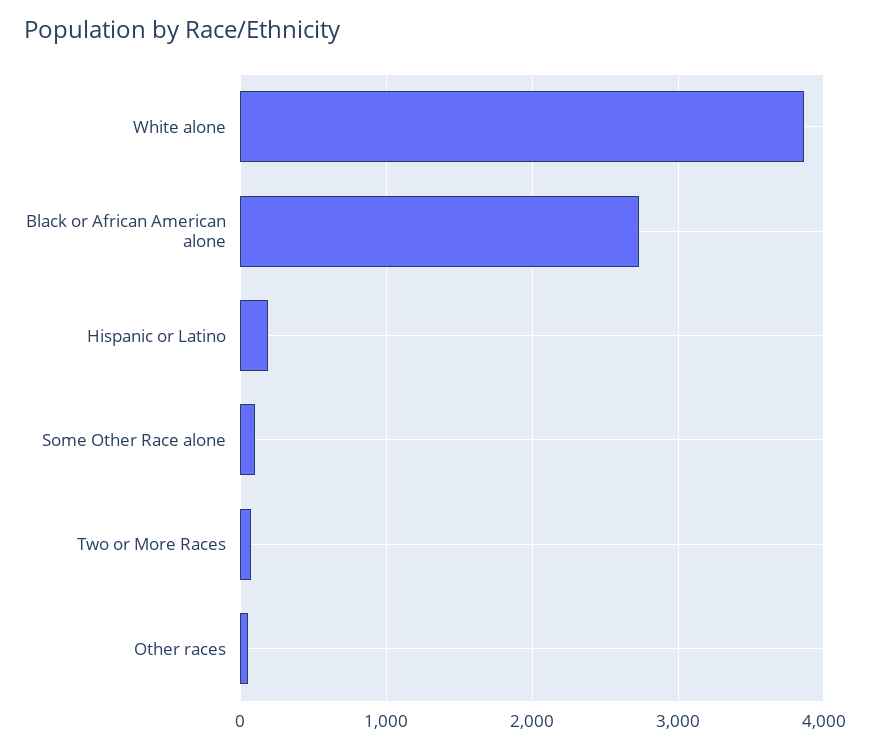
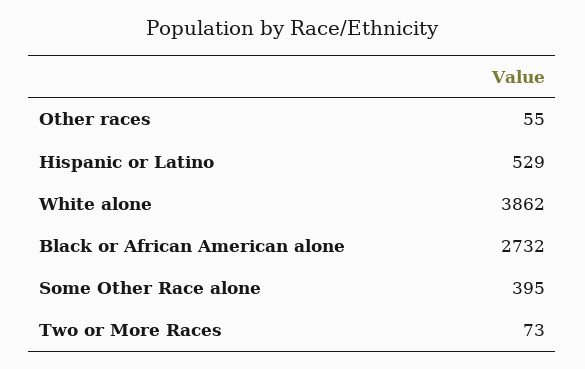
Hispanic or Latino: 200 -> 529
Some Other Race alone: 100 -> 395

